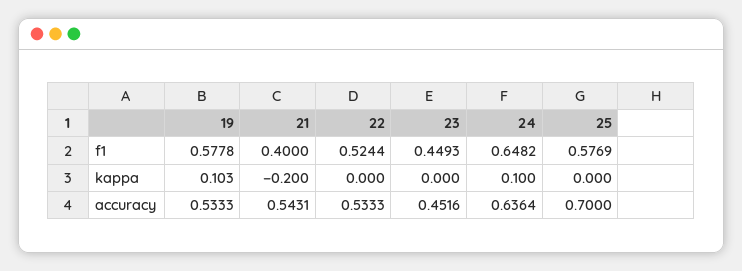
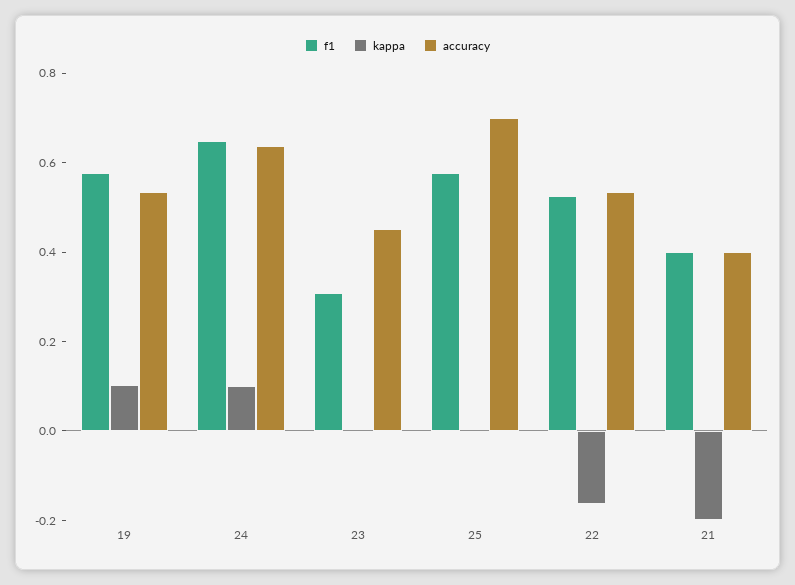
f1, 23: 0.4493 -> 0.3
kappa, 22: 0 -> -0.15
accuracy, 21: 0.5431 -> 0.4

